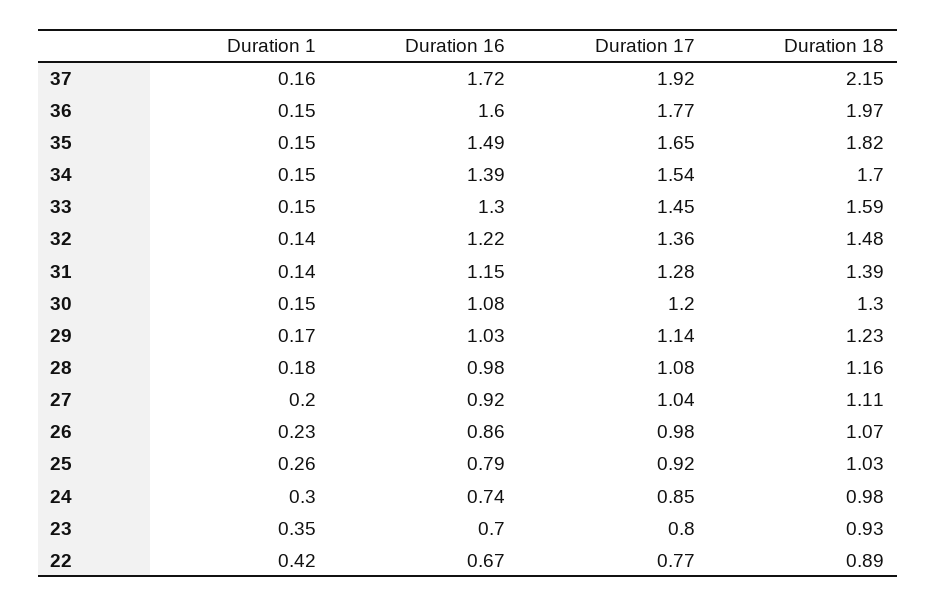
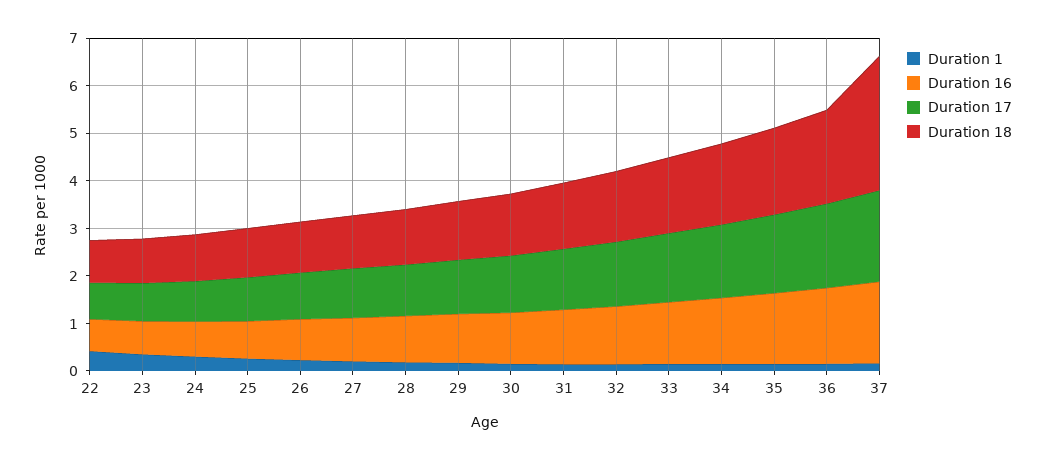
Duration 18, 37: 2.15 -> 2.8

